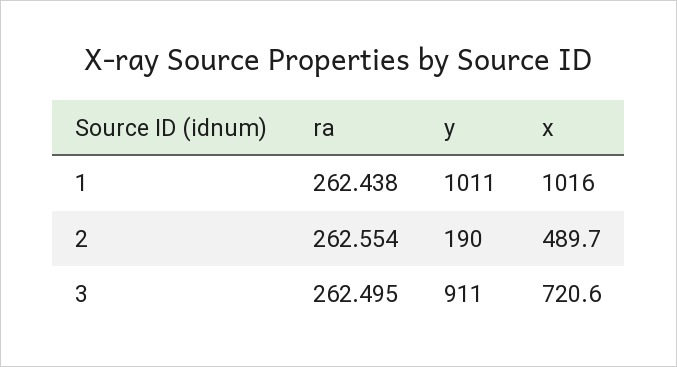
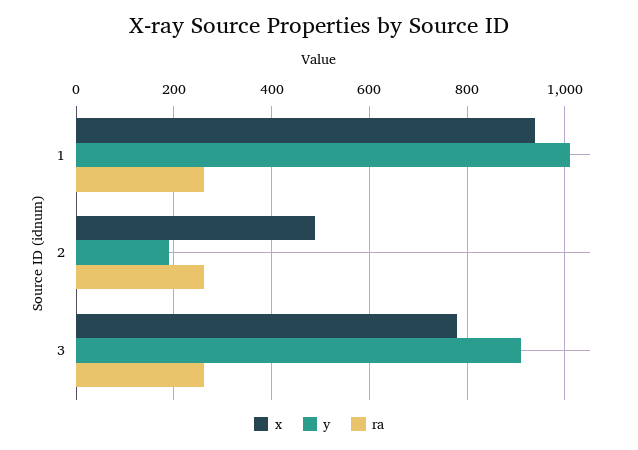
x, 1: 1016 -> 940
x, 3: 720.6 -> 780

